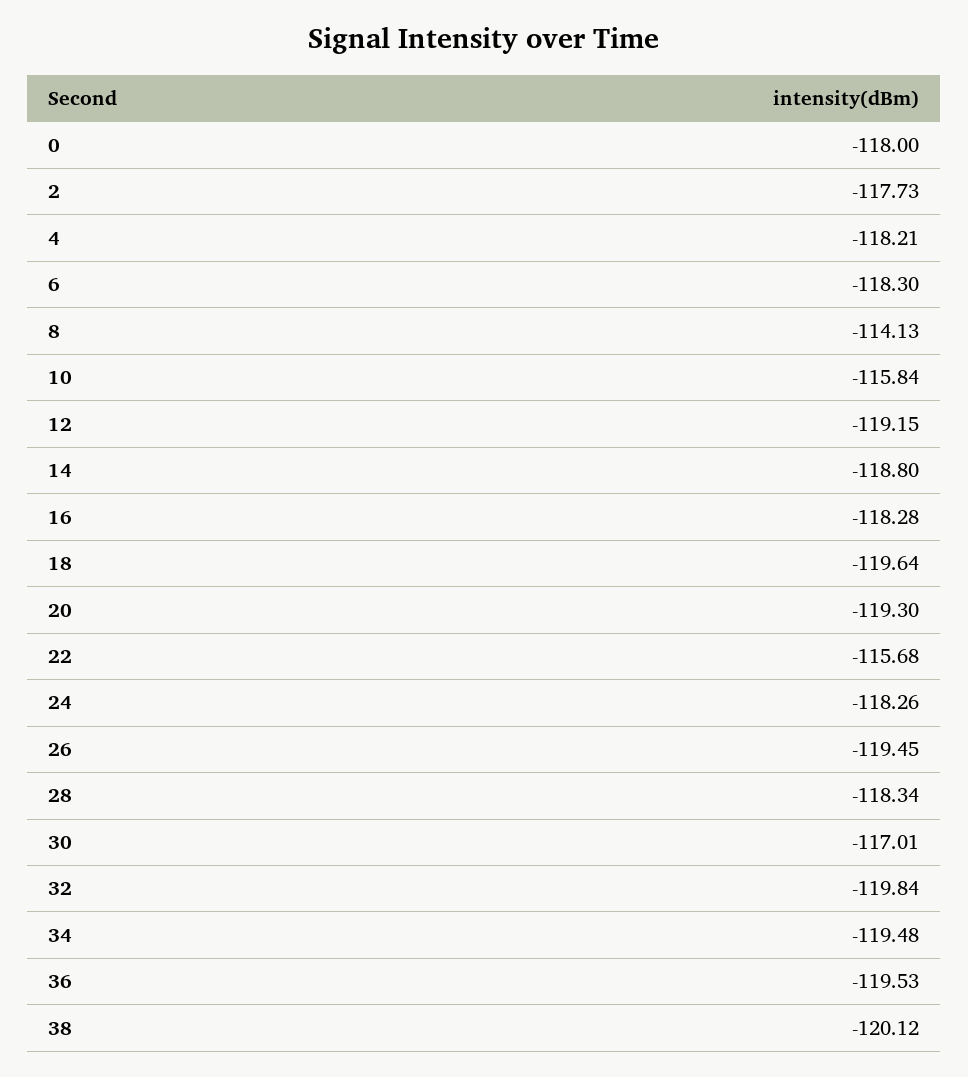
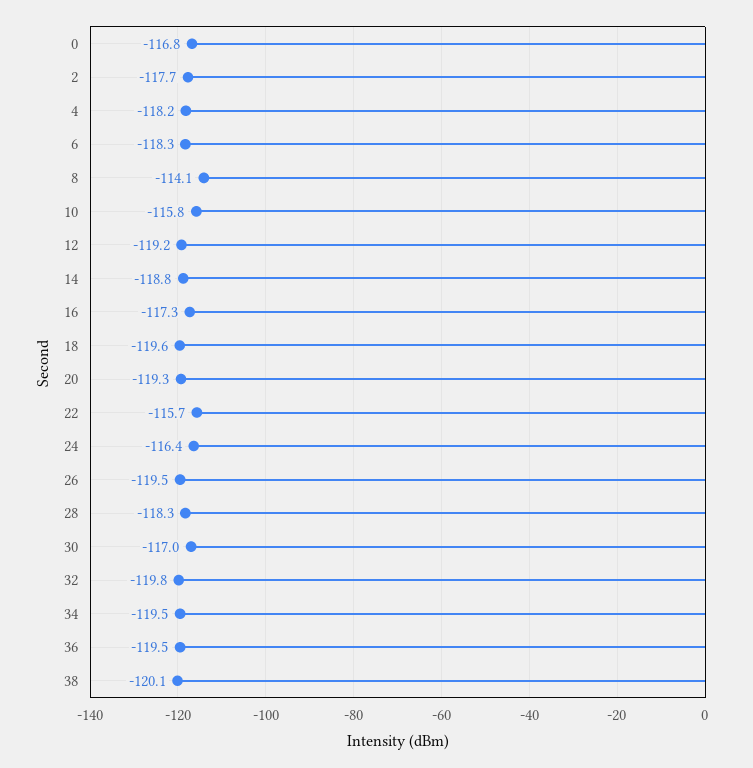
0: -118 -> -116.8
16: -118.28 -> -117.3
24: -118.26 -> -116.4

